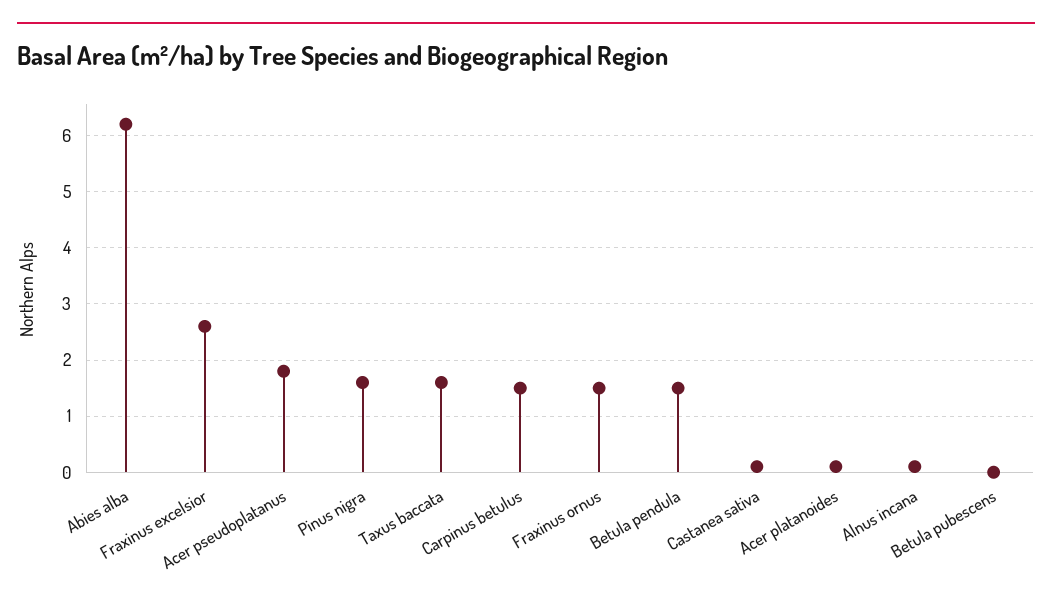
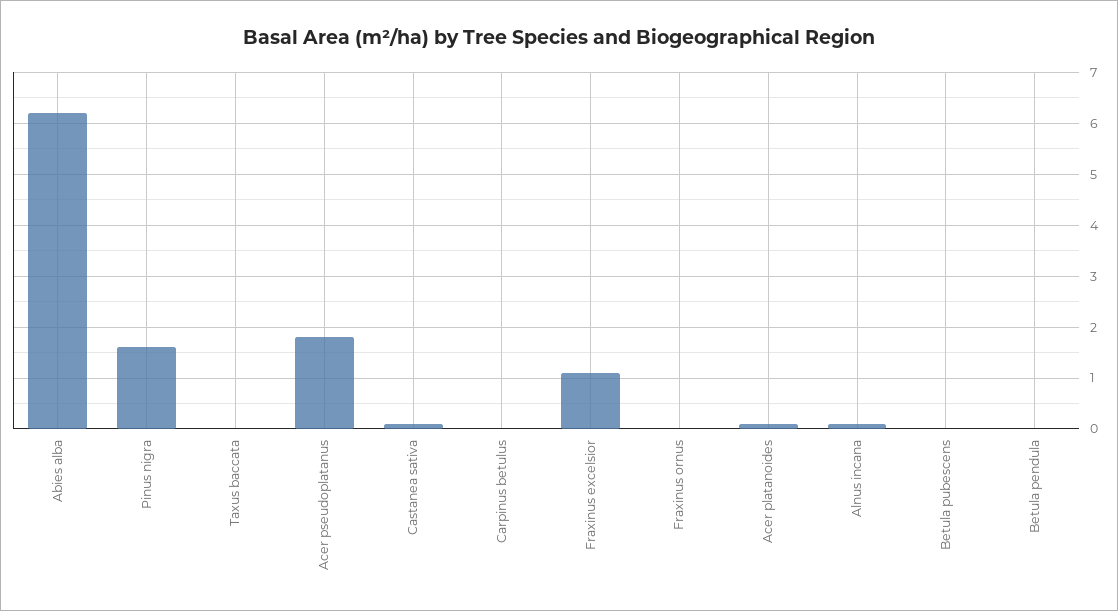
Fraxinus excelsior: 2.5 -> 1
Taxus baccata: 1.5 -> 0
Carpinus betulus: 1.5 -> 0
Fraxinus ornus: 1.5 -> 0
Betula pendula: 1.5 -> 0

